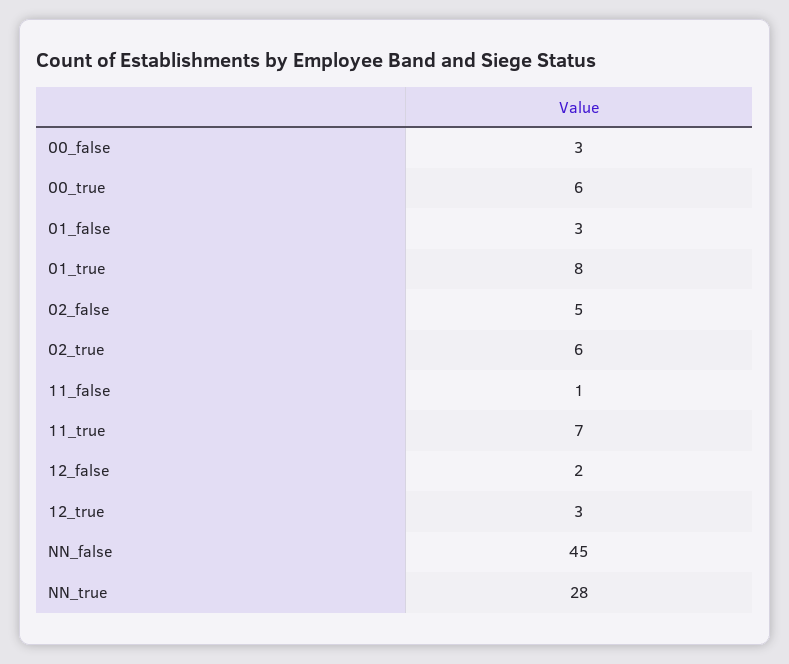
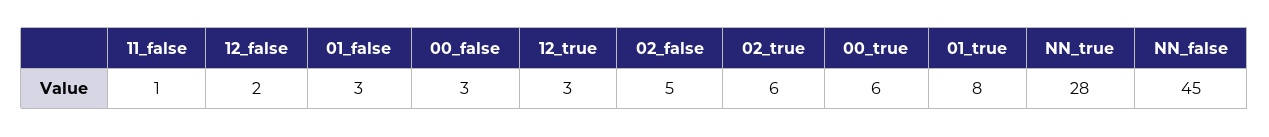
11_true: 7 -> none

